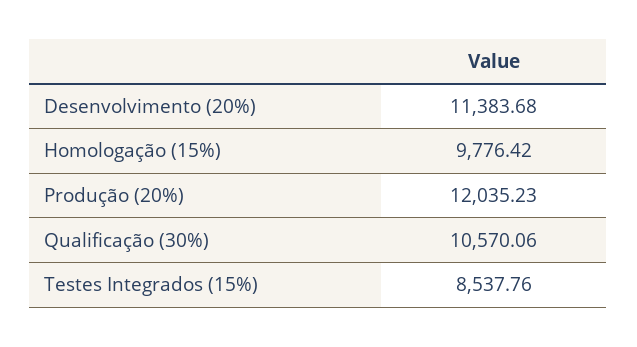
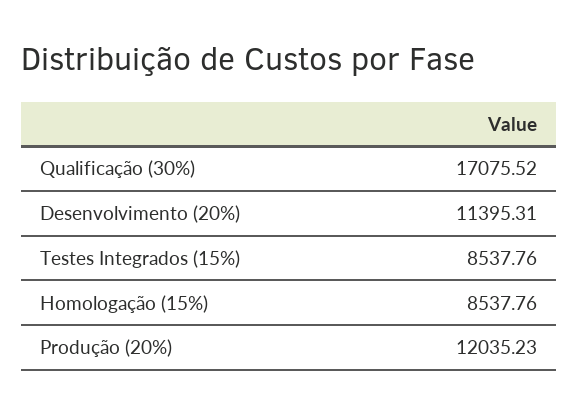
Desenvolvimento (20%): 11383.68 -> 11395.31
Homologação (15%): 9776.42 -> 8537.76
Qualificação (30%): 10570.06 -> 17075.52

